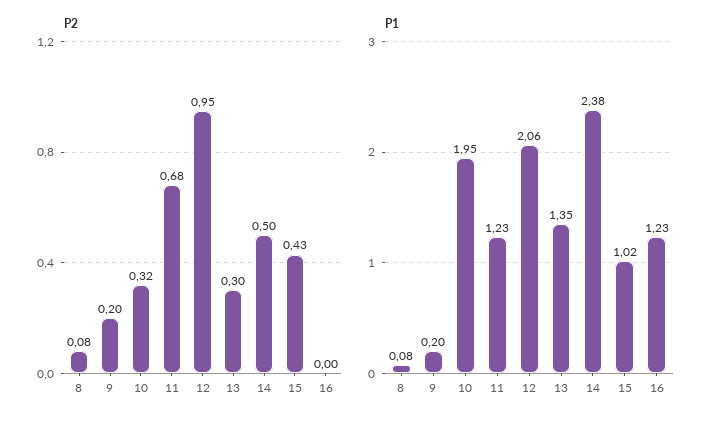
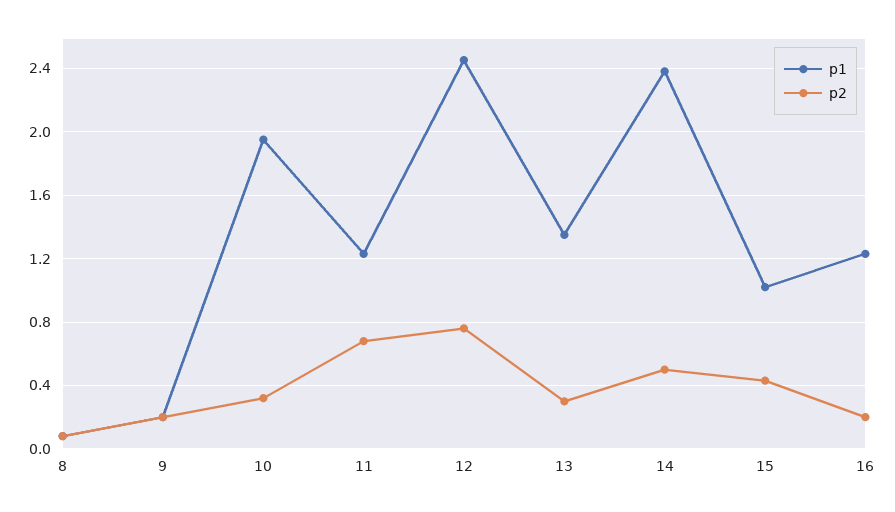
P2, 12: 0.95 -> 0.75
P2, 16: 0 -> 0.2
P1, 12: 2.06 -> 2.45

